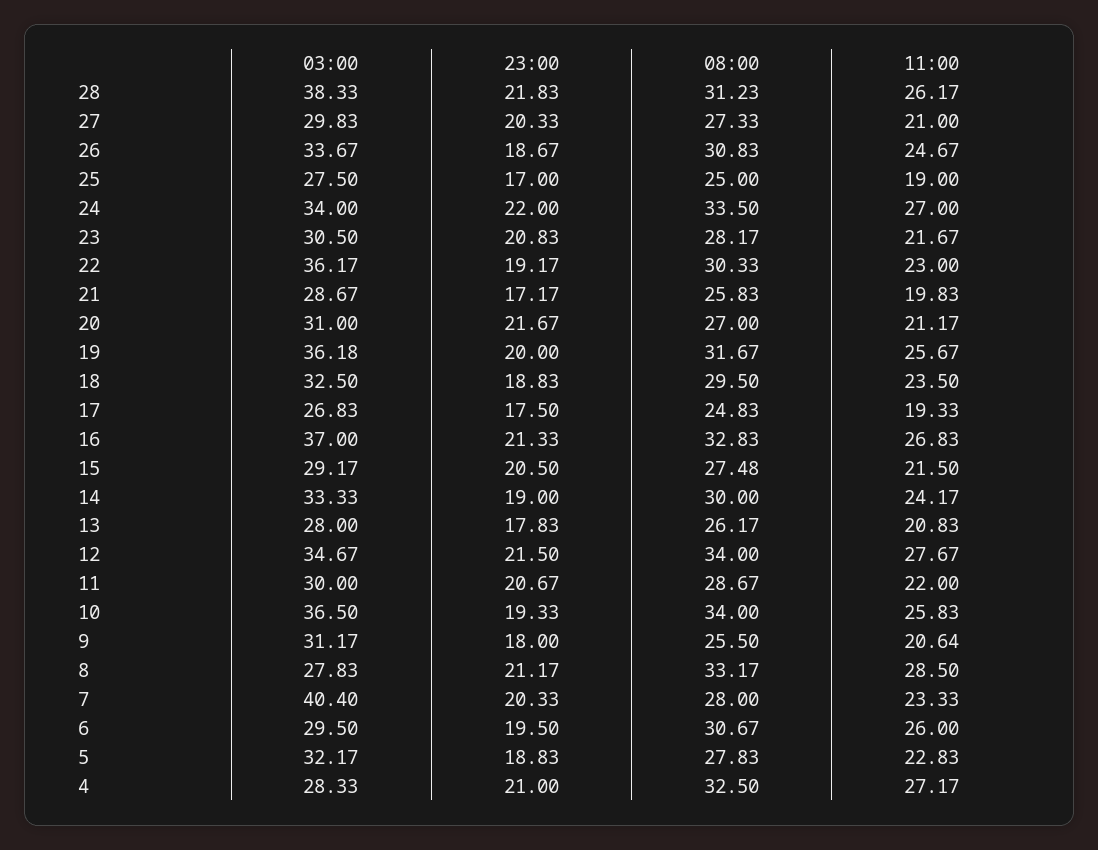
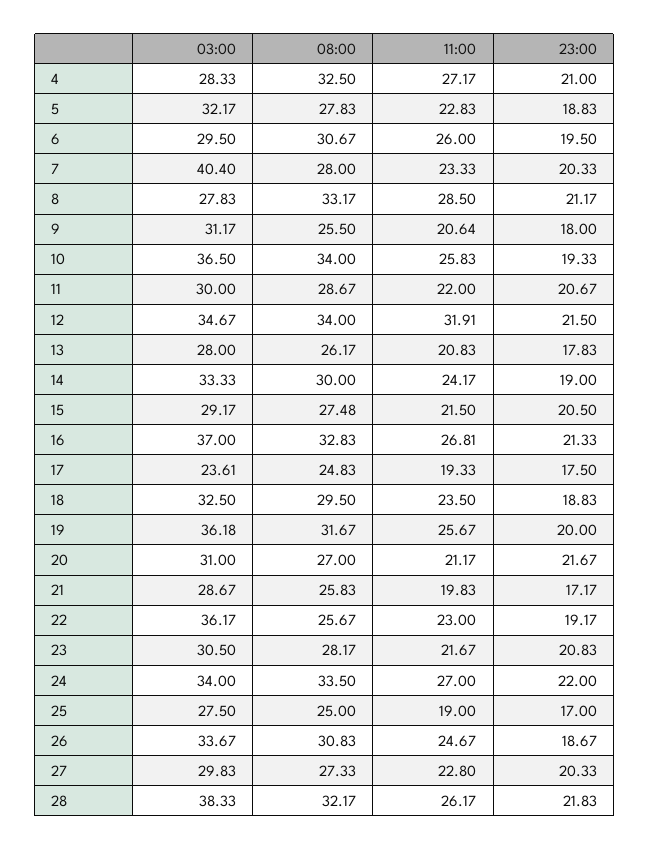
08:00, 28: 31.23 -> 32.17
11:00, 27: 21 -> 22.8
08:00, 22: 30.33 -> 25.67
03:00, 17: 26.83 -> 23.61
11:00, 16: 26.83 -> 26.81
11:00, 12: 27.67 -> 31.91

